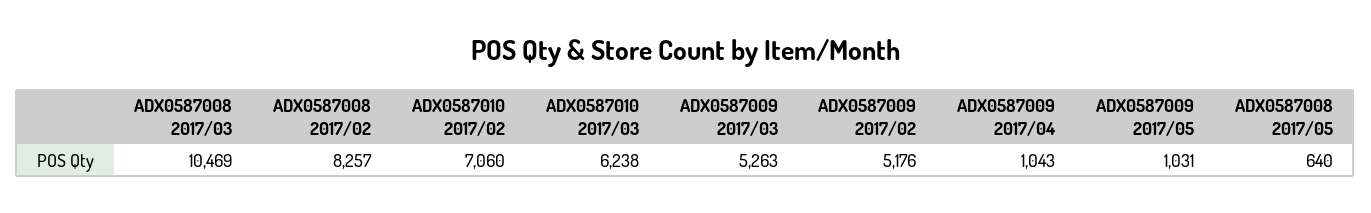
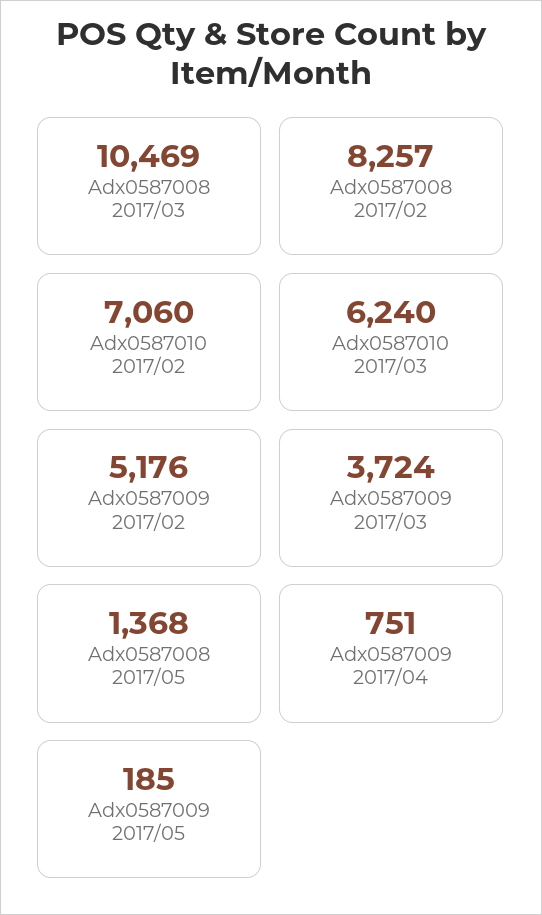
ADX0587010 2017/03: 6238 -> 6240
ADX0587009 2017/03: 5263 -> 3724
ADX0587009 2017/04: 1043 -> 751
ADX0587009 2017/05: 1031 -> 185
ADX0587008 2017/05: 640 -> 1368

